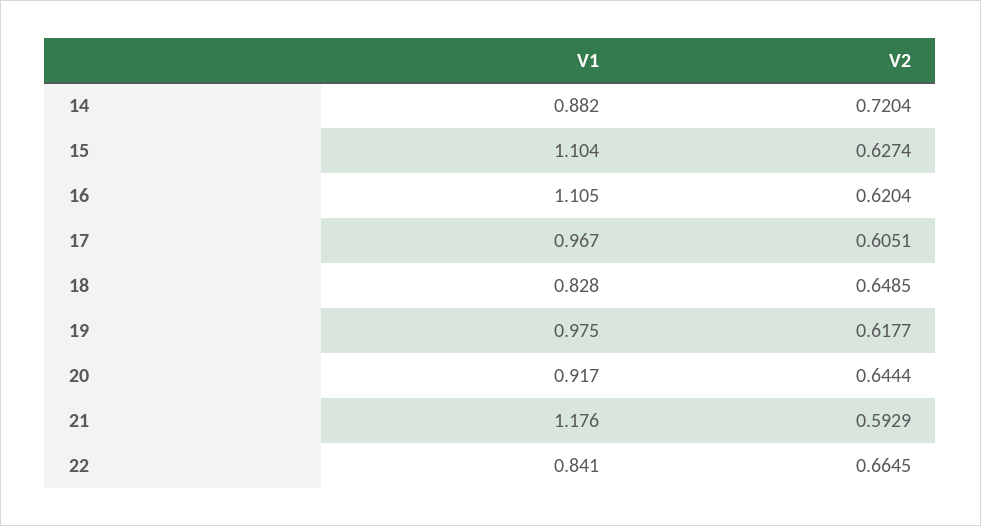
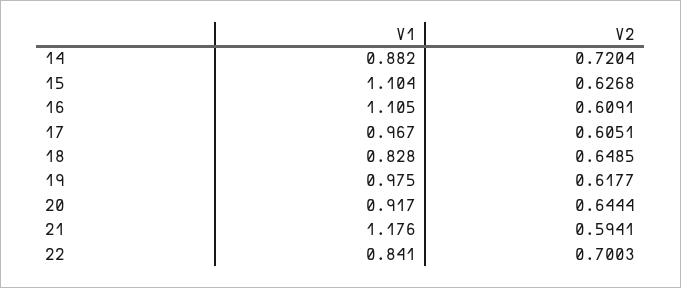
V2, 15: 0.6274 -> 0.6268
V2, 16: 0.6204 -> 0.6091
V2, 21: 0.5929 -> 0.5941
V2, 22: 0.6645 -> 0.7003

